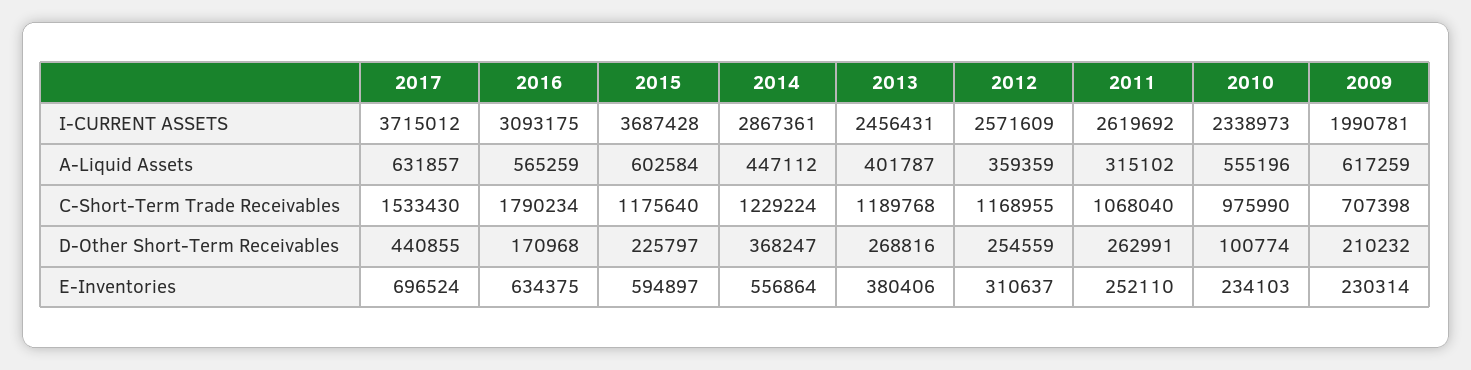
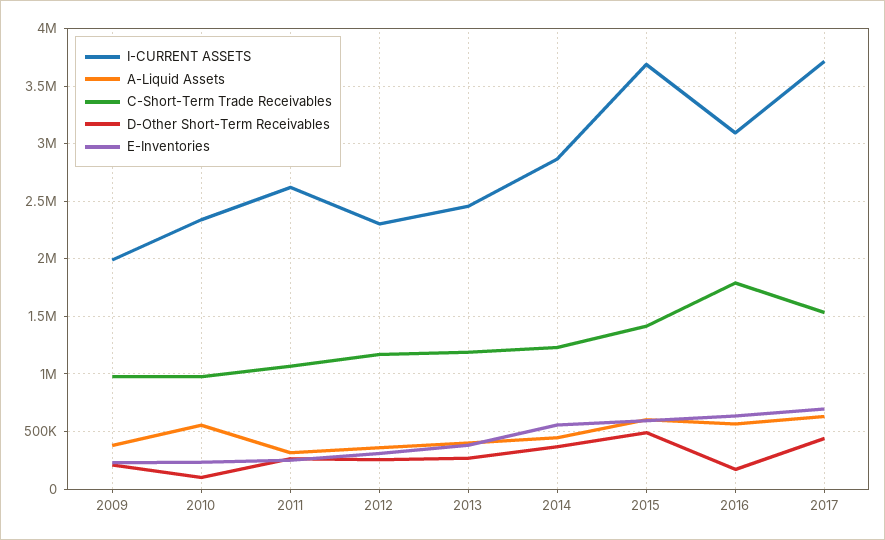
I-CURRENT ASSETS, 2012: 2571609 -> 2300000
A-Liquid Assets, 2009: 617259 -> 400000
C-Short-Term Trade Receivables, 2015: 1175640 -> 1400000
C-Short-Term Trade Receivables, 2009: 707398 -> 1000000
D-Other Short-Term Receivables, 2015: 225797 -> 500000

